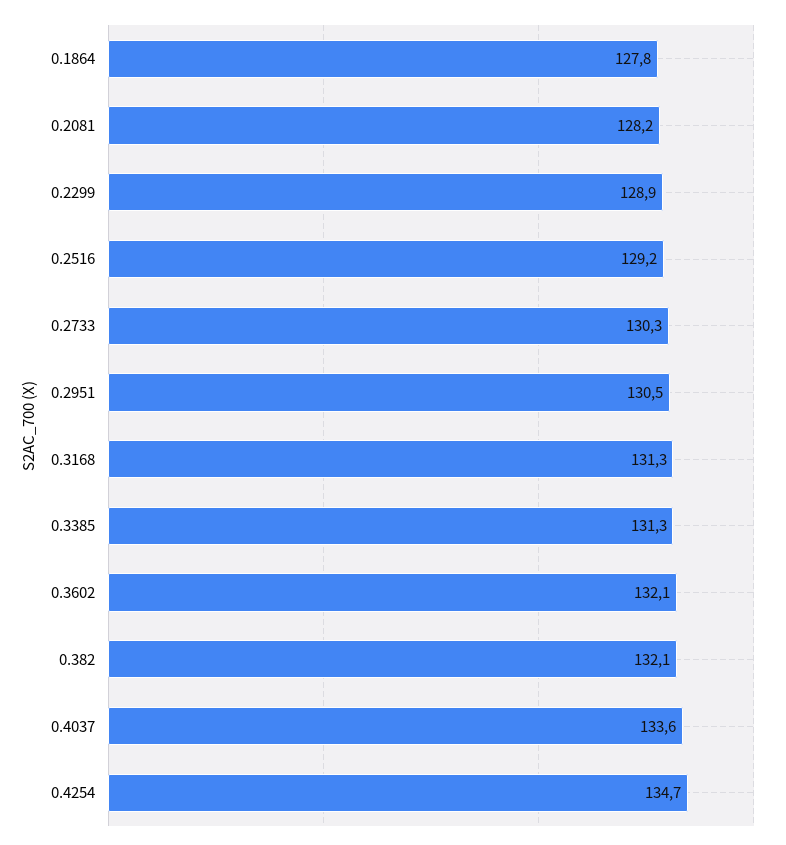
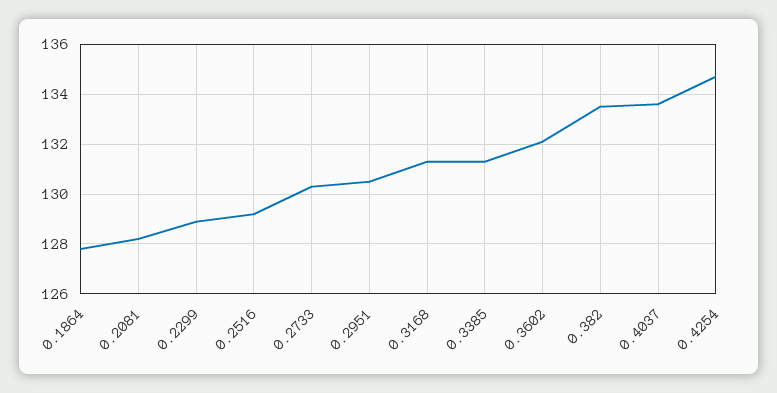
0.382: 132.1 -> 133.5

